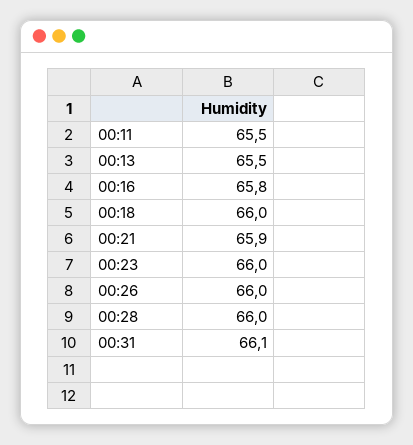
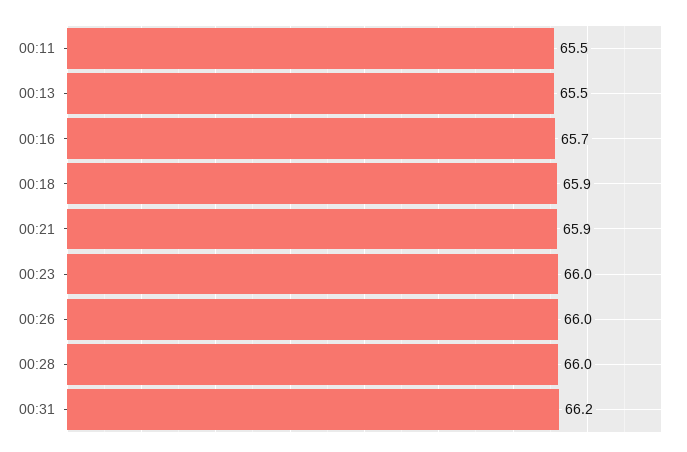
00:16: 65.8 -> 65.7
00:18: 66 -> 65.9
00:31: 66.1 -> 66.2

